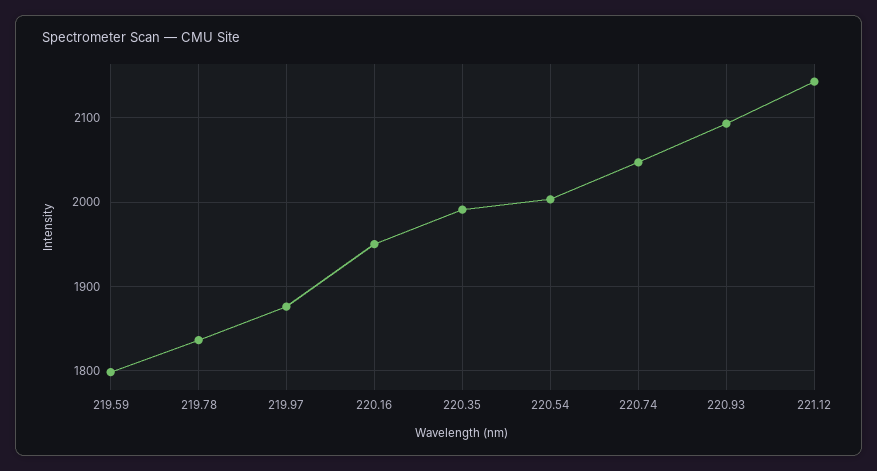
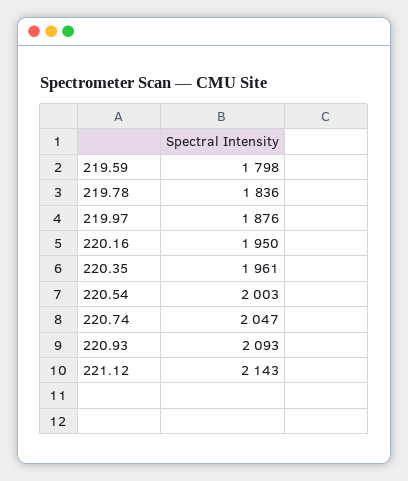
220.35: 1990 -> 1961

